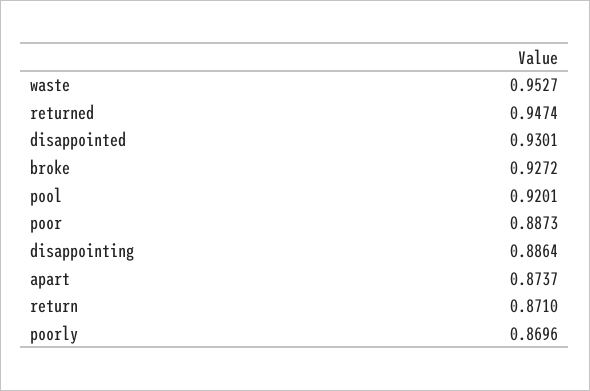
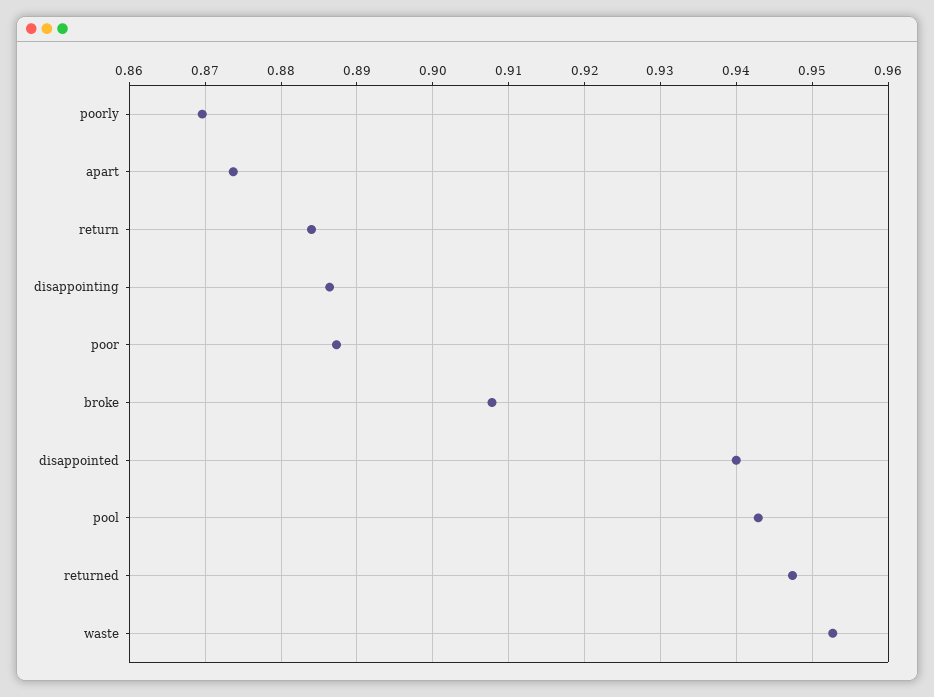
disappointed: 0.9301 -> 0.94
broke: 0.9272 -> 0.908
pool: 0.9201 -> 0.943
return: 0.871 -> 0.884

